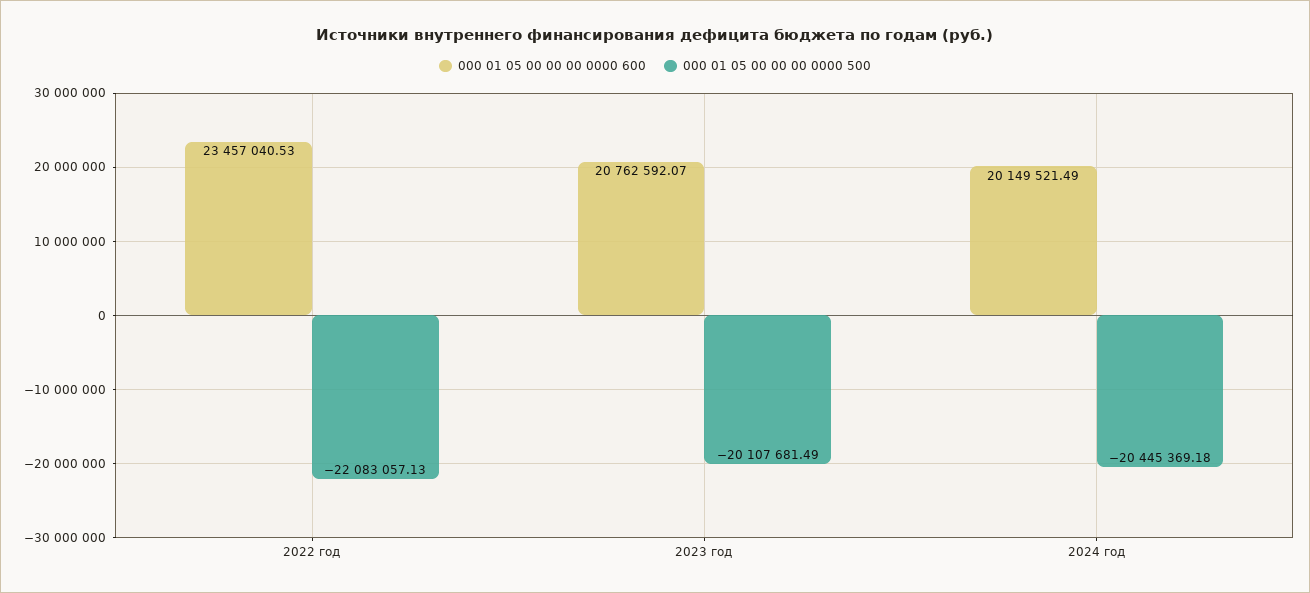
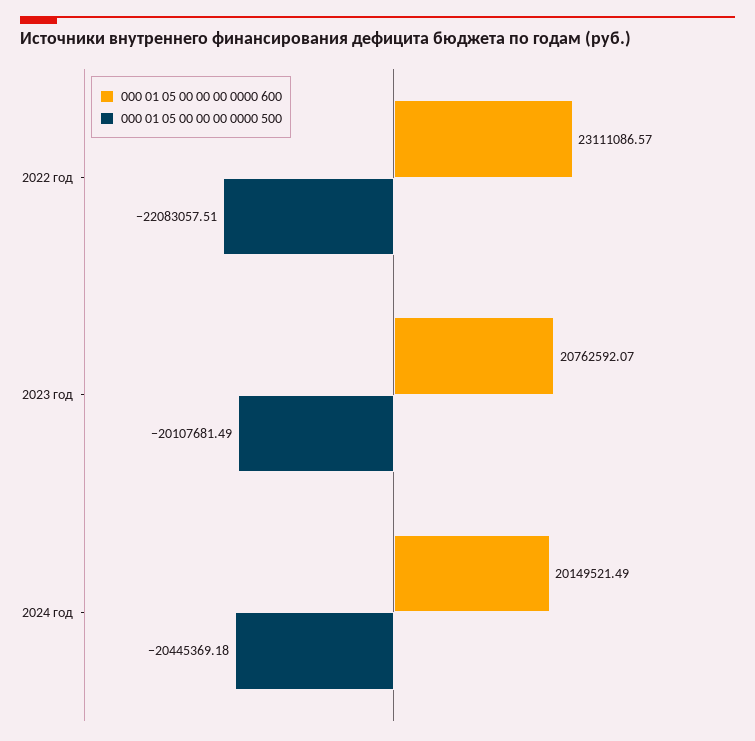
000 01 05 00 00 00 0000 600, 2022 год: 23457040.53 -> 23111086.57
000 01 05 00 00 00 0000 500, 2022 год: -22083057.13 -> -22083057.51

